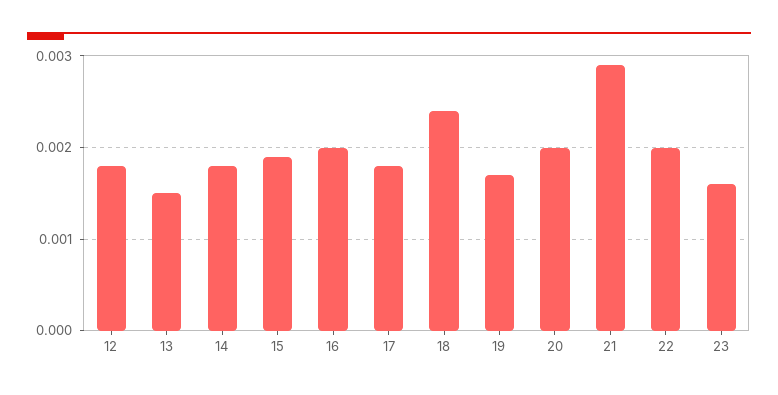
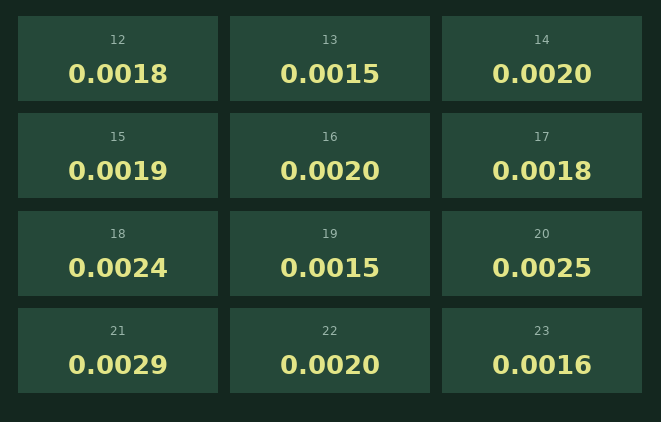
14: 0.0018 -> 0.002
19: 0.0017 -> 0.0015
20: 0.002 -> 0.0025

